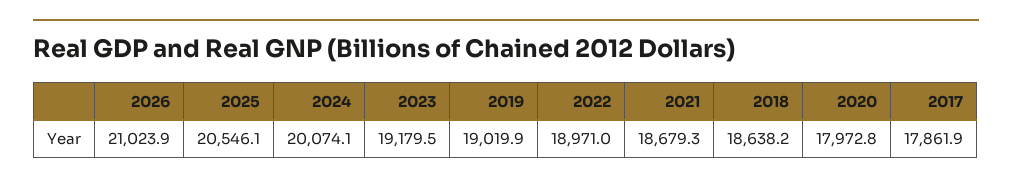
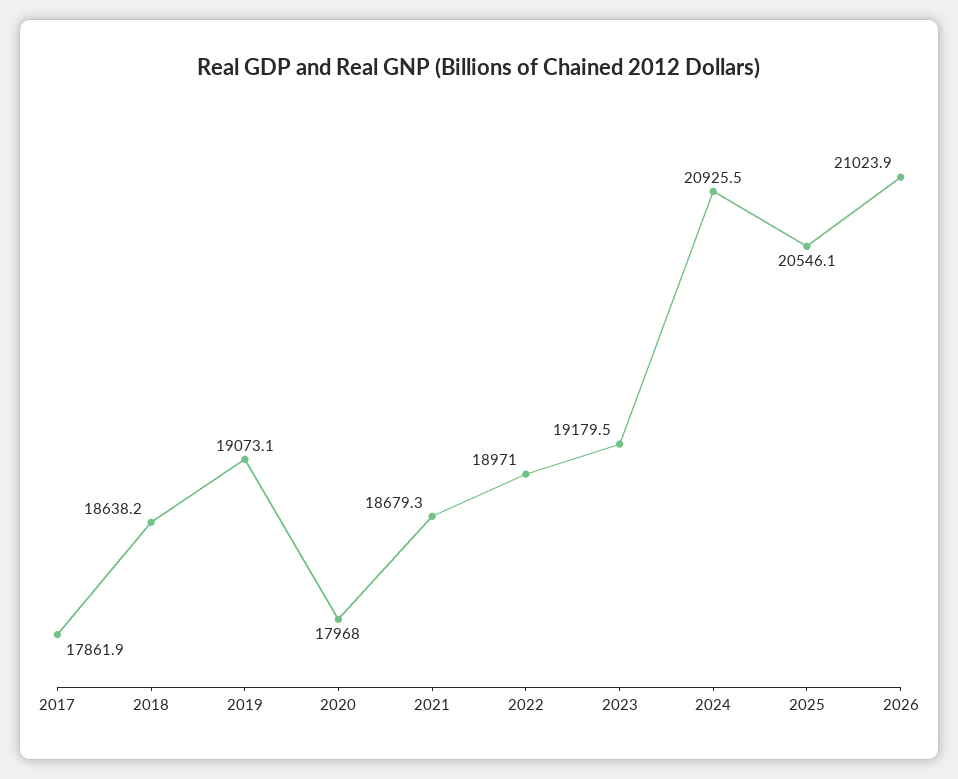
2024: 20074.1 -> 20925.5
2019: 19019.9 -> 19073.1
2020: 17972.8 -> 17968

